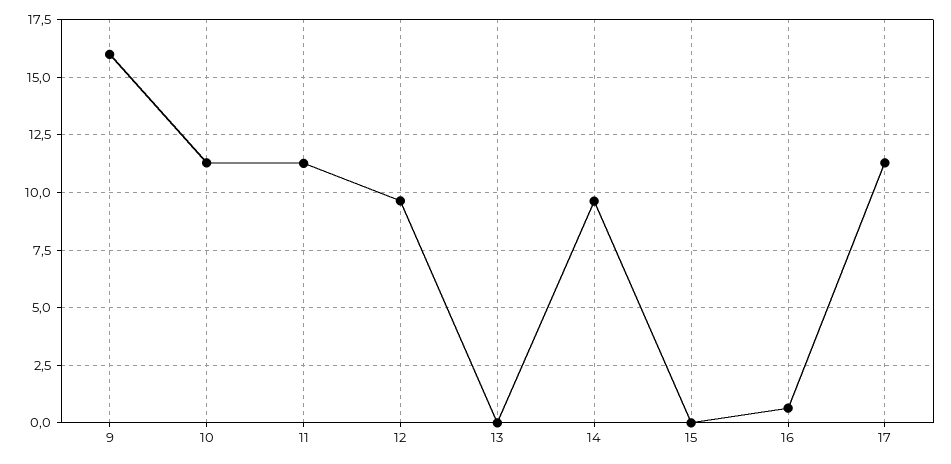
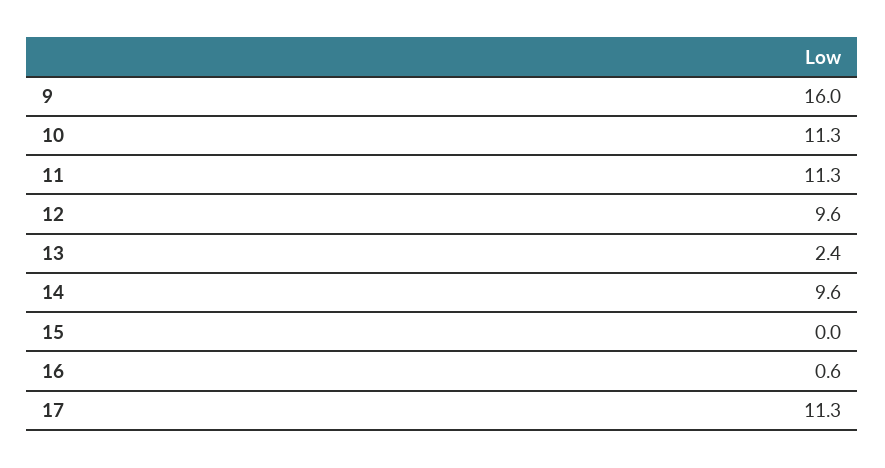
13: 0 -> 2.4

